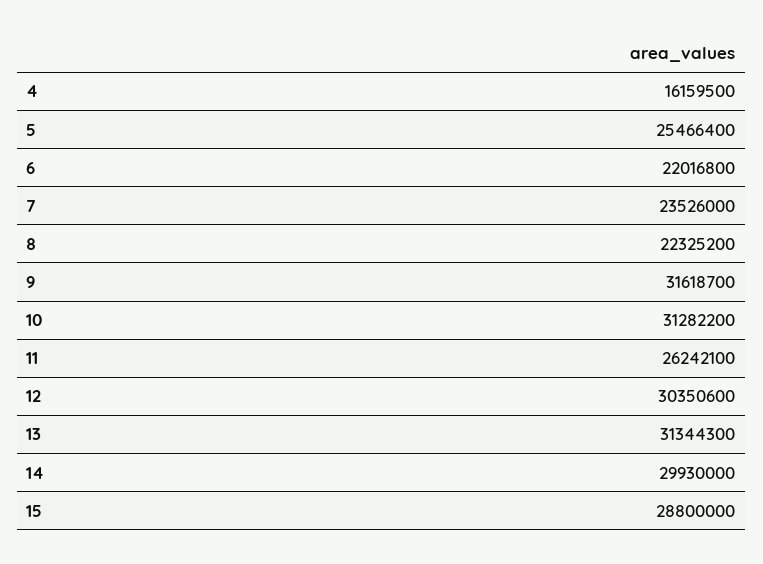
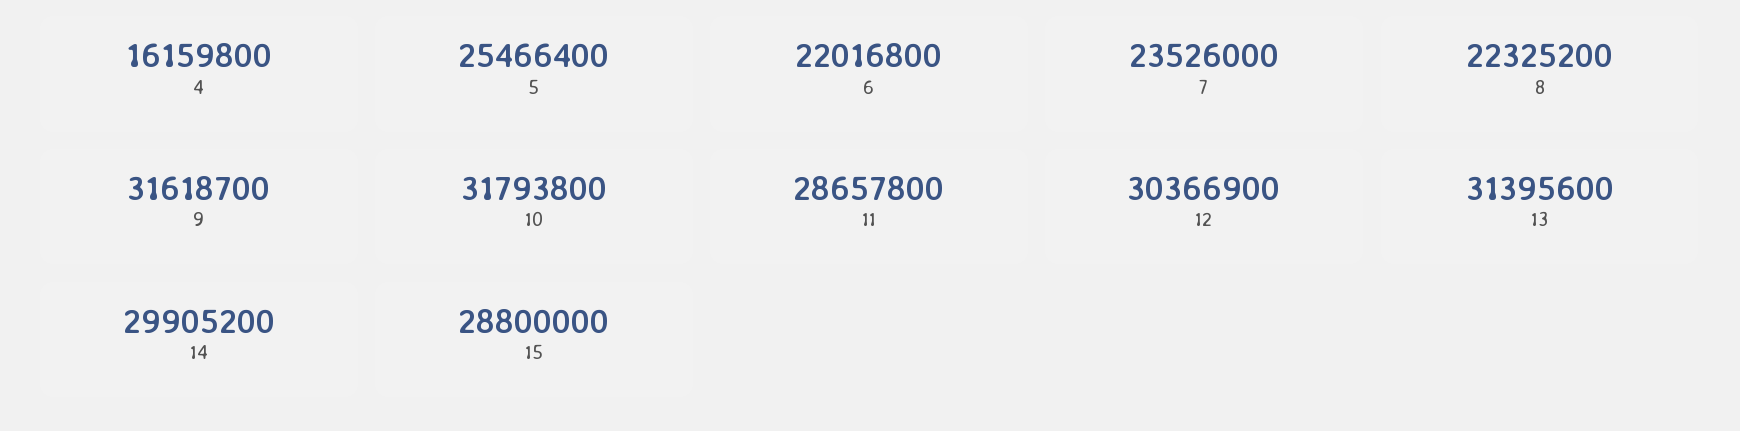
4: 16159500 -> 16159800
10: 31282200 -> 31793800
11: 26242100 -> 28657800
12: 30350600 -> 30366900
13: 31344300 -> 31395600
14: 29930000 -> 29905200

